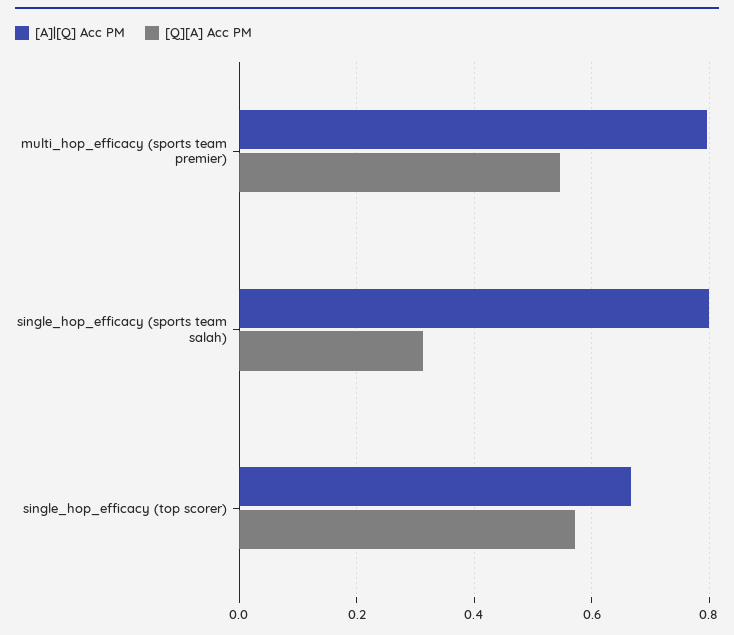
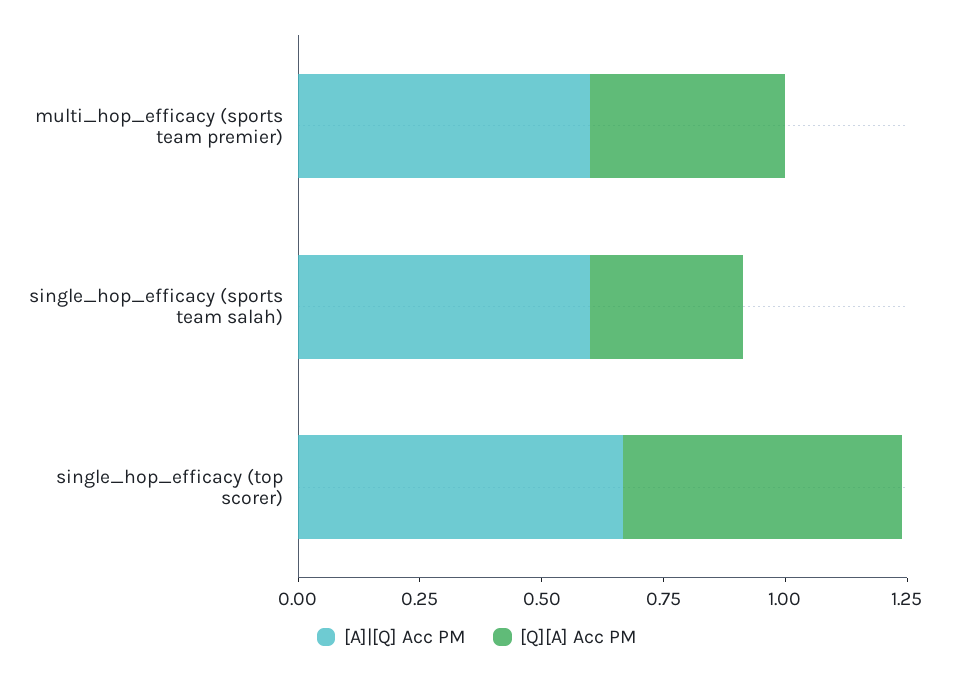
[A]|[Q] Acc PM, multi_hop_efficacy (sports team premier): 0.8 -> 0.6
[Q][A] Acc PM, multi_hop_efficacy (sports team premier): 0.54 -> 0.4
[A]|[Q] Acc PM, single_hop_efficacy (sports team salah): 0.8 -> 0.6

